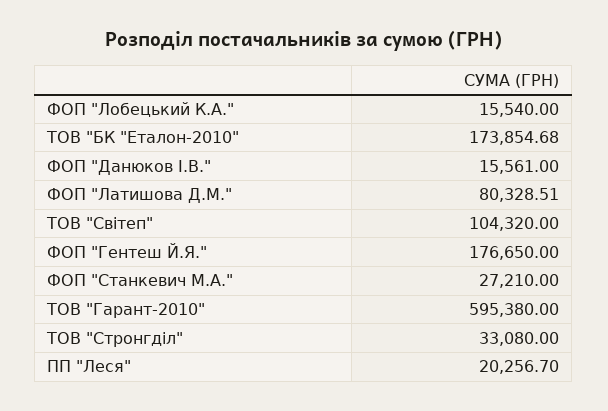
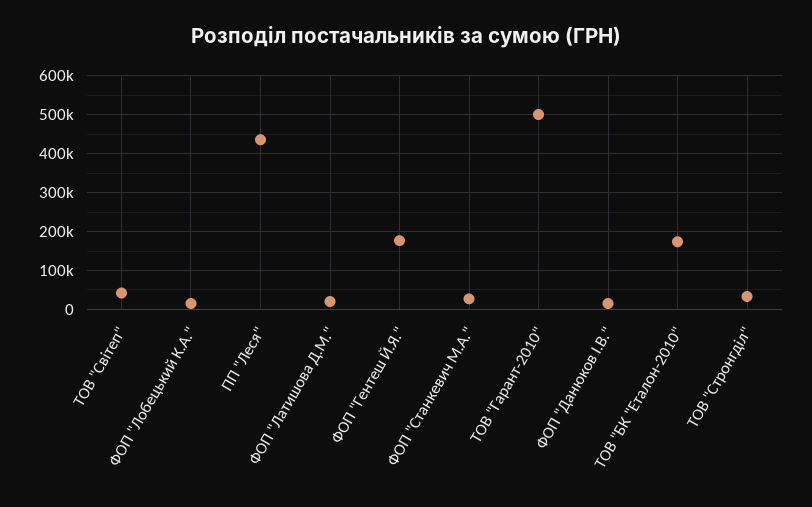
ФОП "Латишова Д.М.": 80328.51 -> 20000
ТОВ "Світеп": 104320 -> 40000
ТОВ "Гарант-2010": 595380 -> 500000
ПП "Леся": 20256.7 -> 440000

